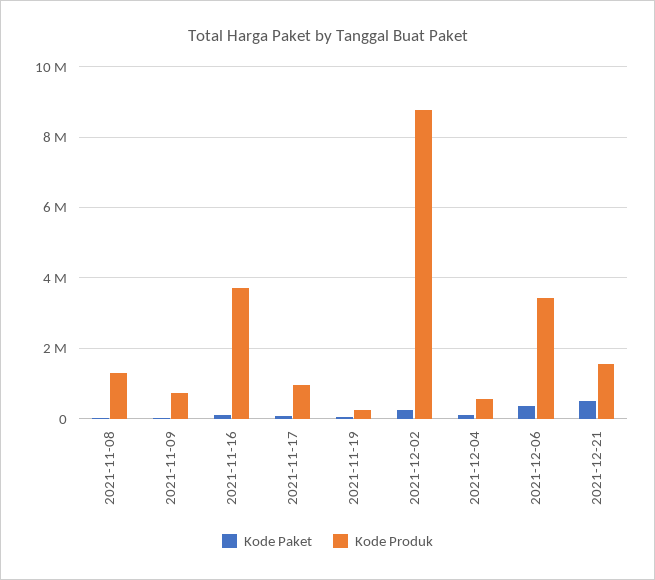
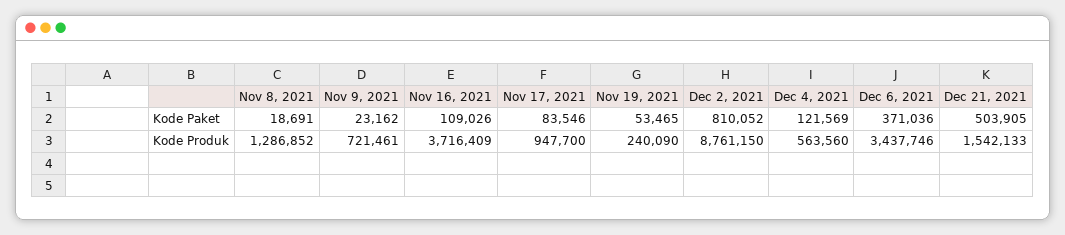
Kode Paket, 2021-12-02: 200000 -> 810052

